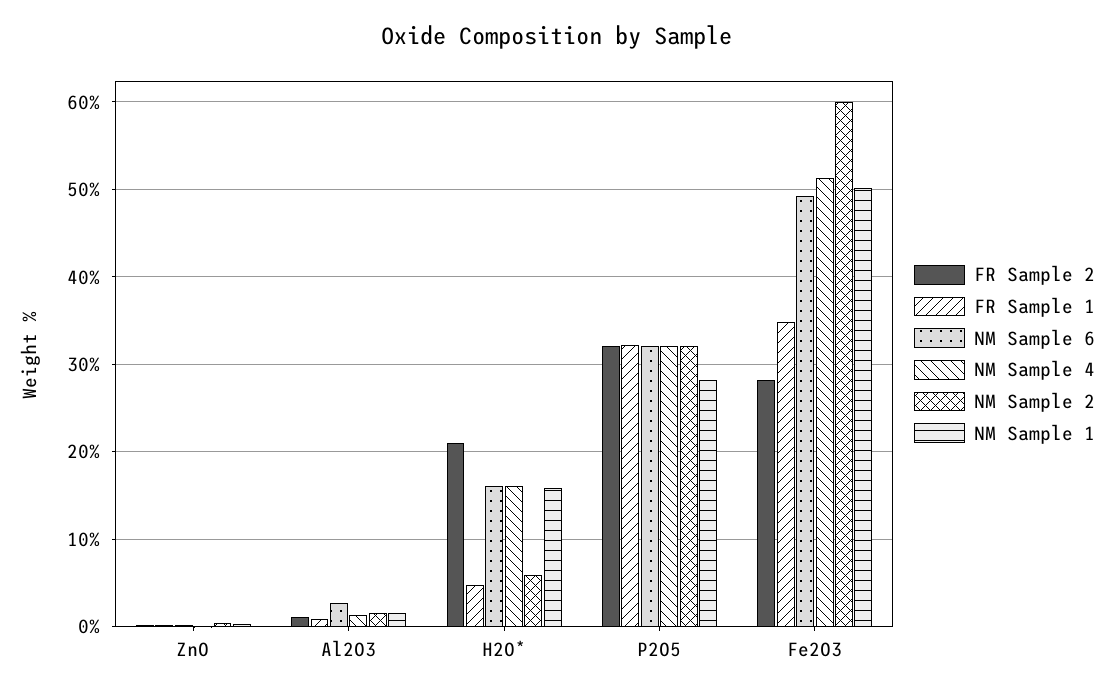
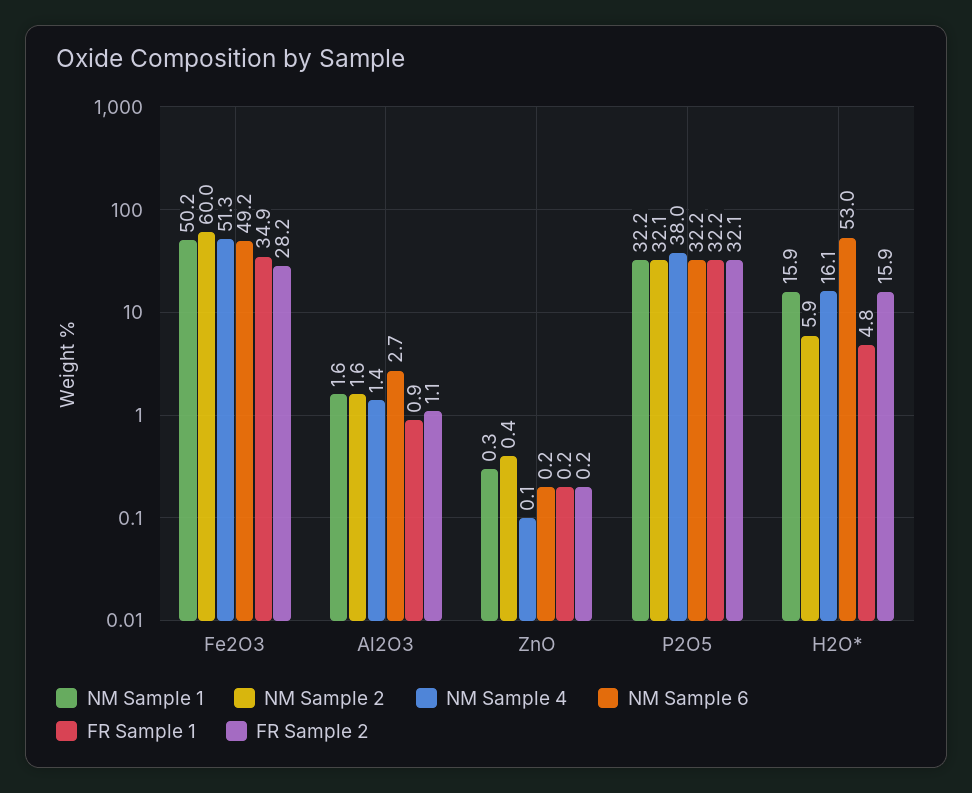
FR Sample 2, H2O*: 21 -> 15.9
NM Sample 6, H2O*: 16 -> 53
NM Sample 4, P2O5: 32 -> 38
NM Sample 1, P2O5: 28 -> 32.2

